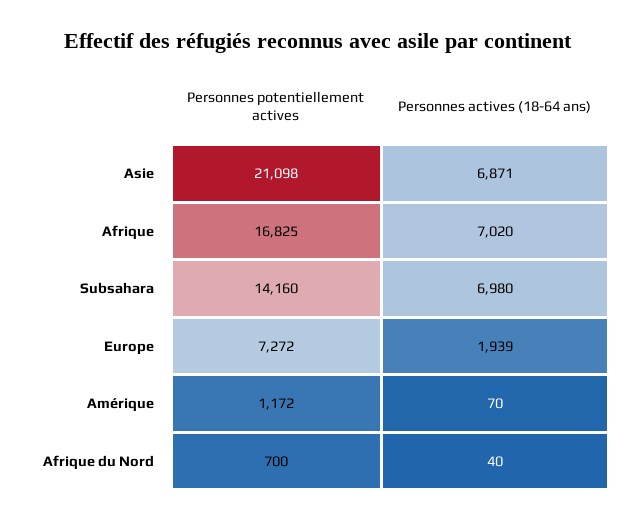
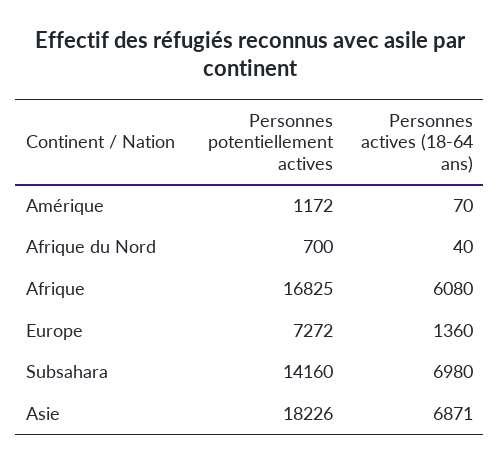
Personnes potentiellement actives, Asie: 21098 -> 18226
Personnes actives (18-64 ans), Afrique: 7020 -> 6080
Personnes actives (18-64 ans), Europe: 1939 -> 1360

